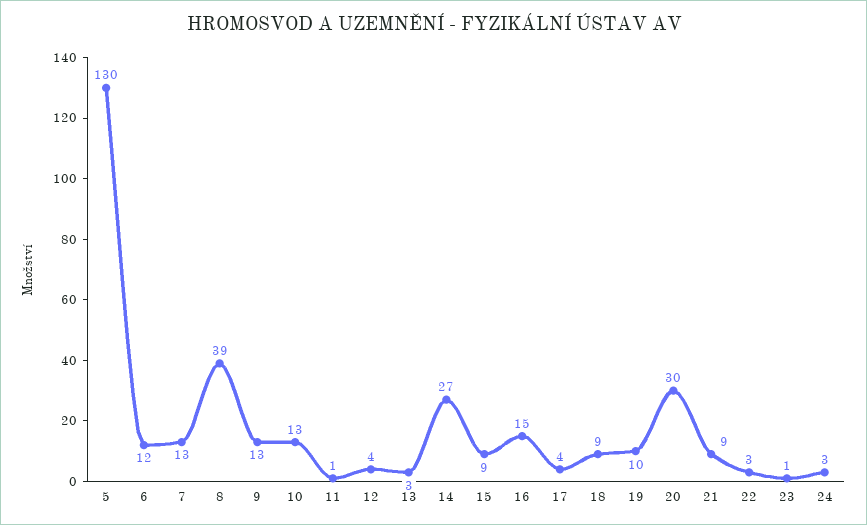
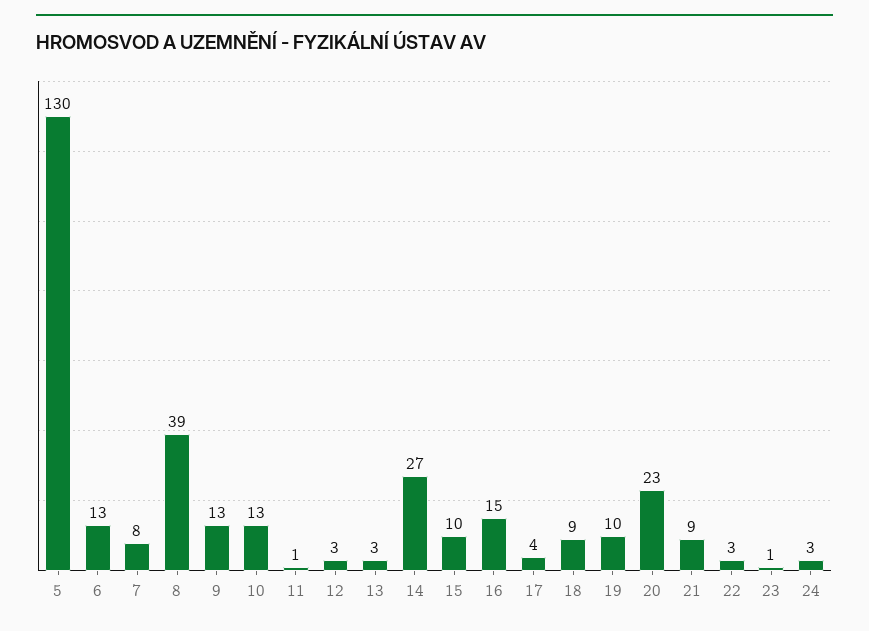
6: 12 -> 13
7: 13 -> 8
12: 4 -> 3
15: 9 -> 10
20: 30 -> 23

